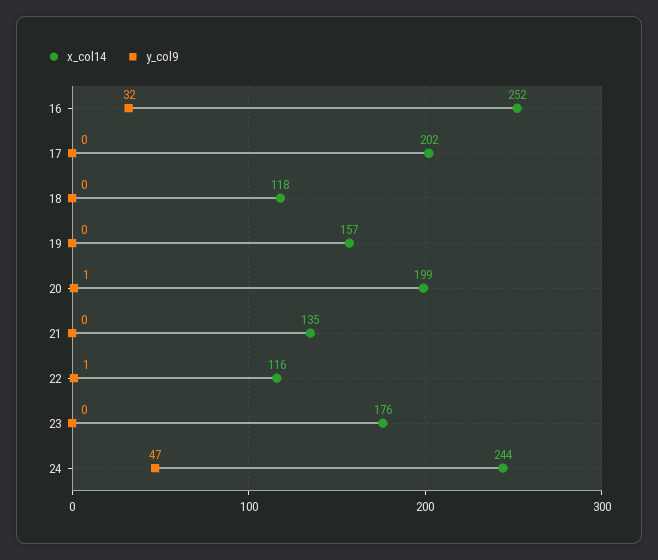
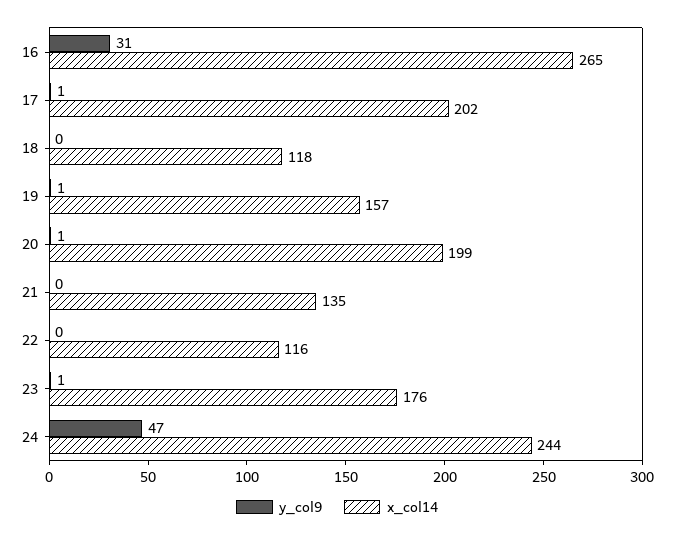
x_col14, 16: 252 -> 265
y_col9, 16: 32 -> 31
y_col9, 17: 0 -> 1
y_col9, 19: 0 -> 1
y_col9, 22: 1 -> 0
y_col9, 23: 0 -> 1

